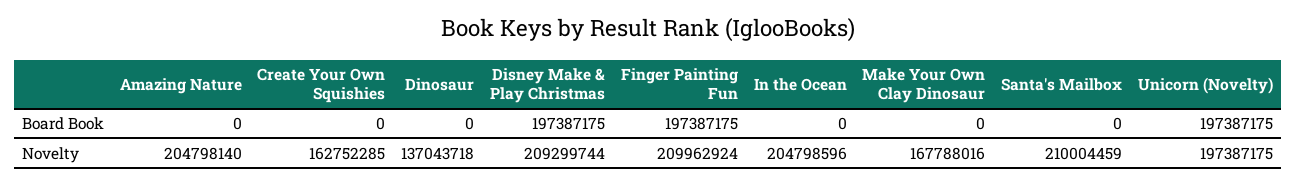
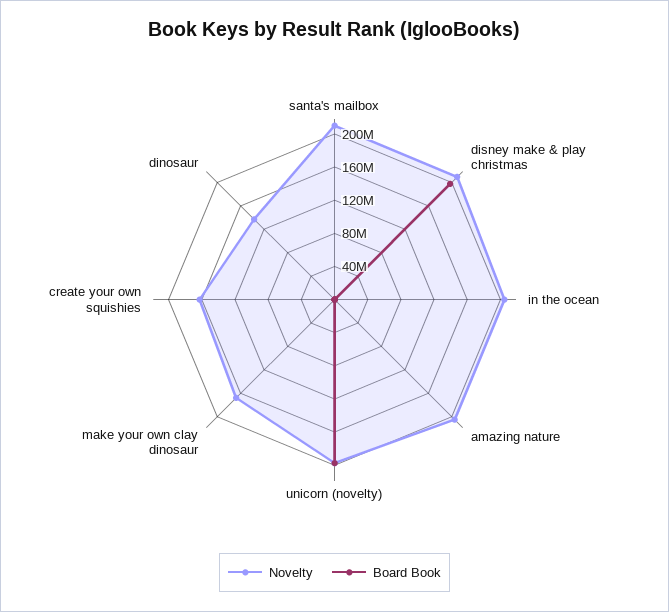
Board Book, Finger Painting Fun: 197387175 -> none
Novelty, Finger Painting Fun: 209962924 -> none

